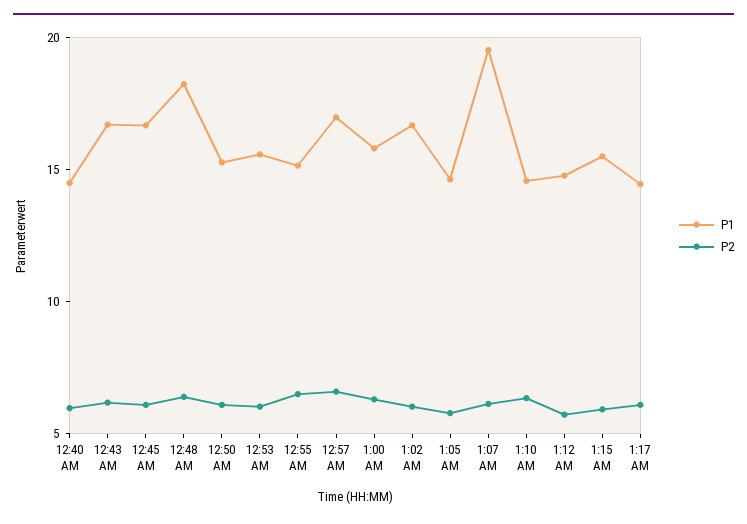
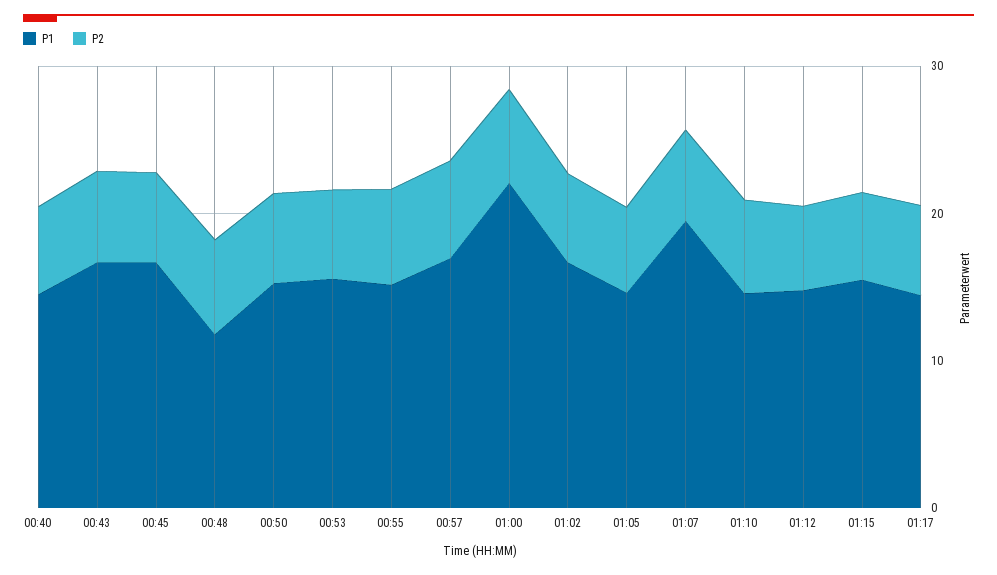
P1, 12:48 AM: 18 -> 12
P1, 1:00 AM: 16 -> 22

